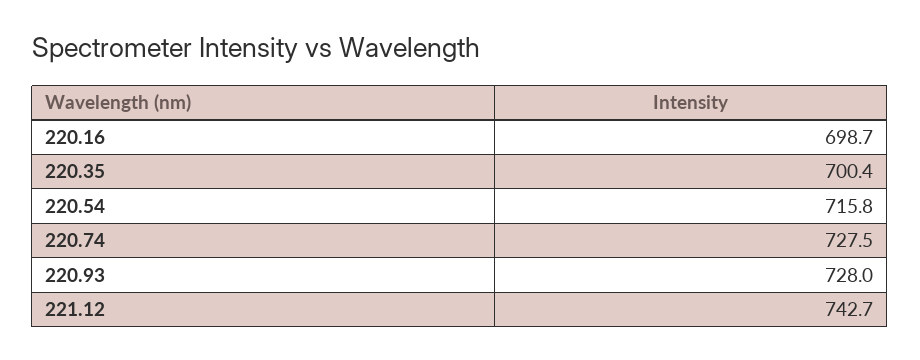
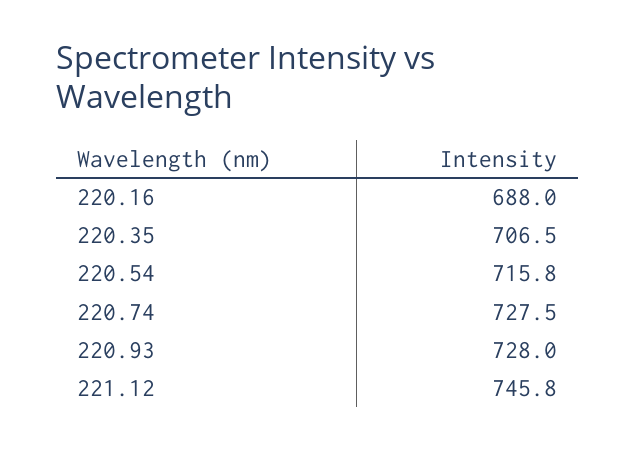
220.16: 698.7 -> 688
220.35: 700.4 -> 706.5
221.12: 742.7 -> 745.8

